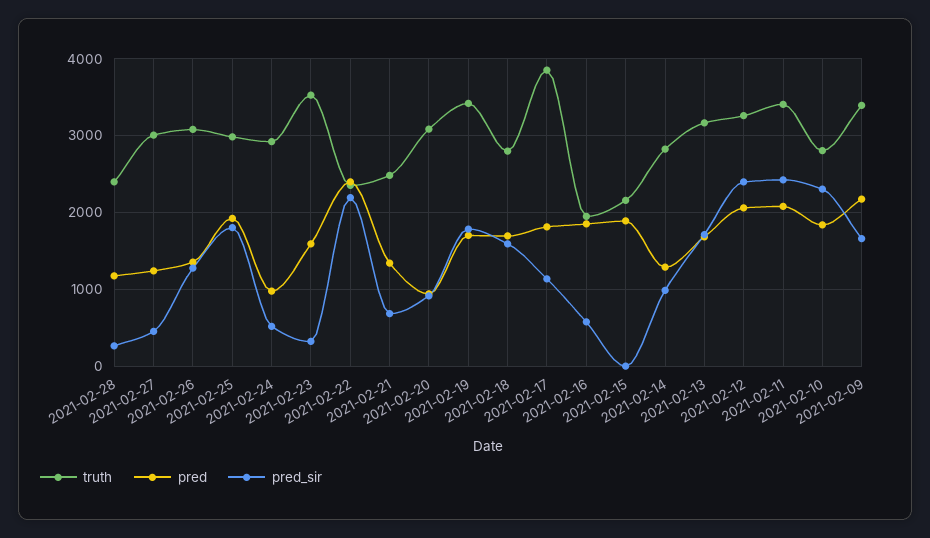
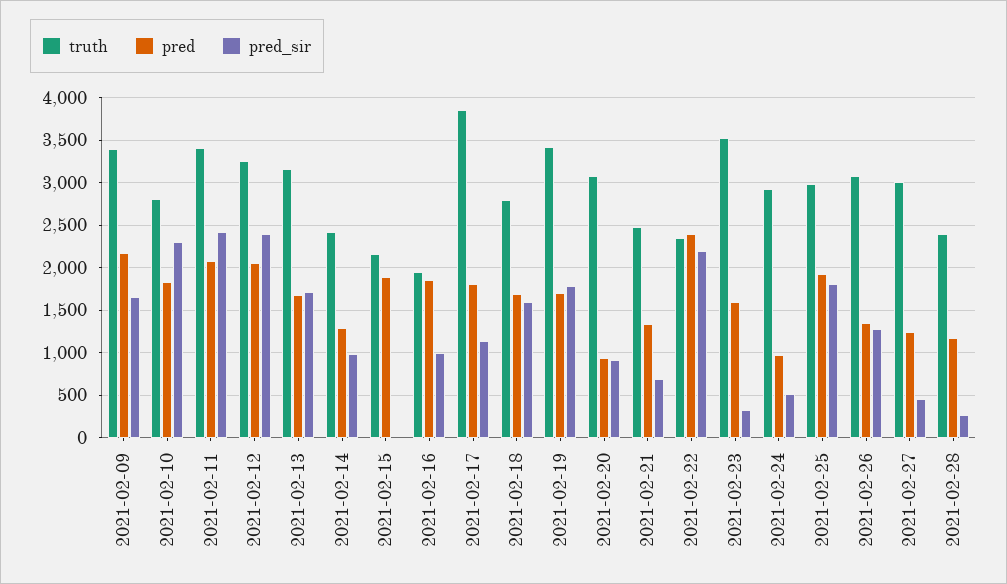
pred_sir, 2021-02-16: 600 -> 1000
truth, 2021-02-14: 2800 -> 2400

